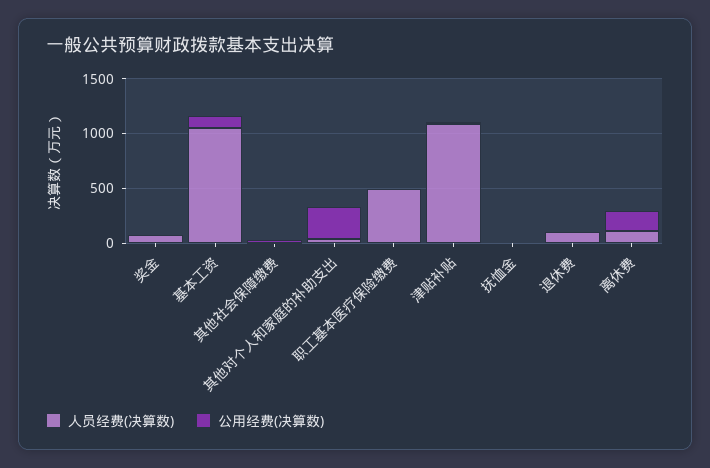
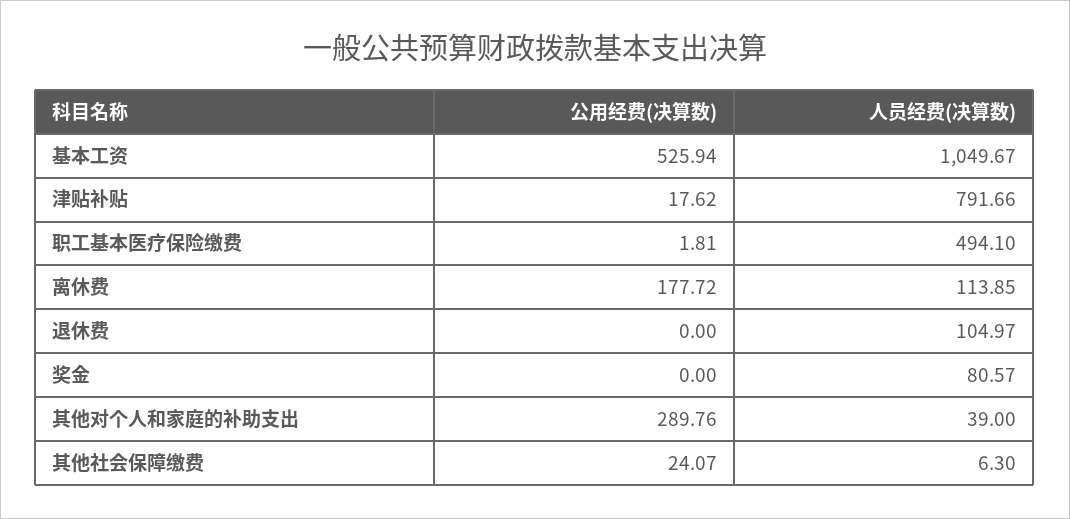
公用经费(决算数), 基本工资: 100 -> 525.94
人员经费(决算数), 津贴补贴: 1100 -> 791.66
人员经费(决算数), 抚恤金: 0 -> none
公用经费(决算数), 抚恤金: 0 -> none

